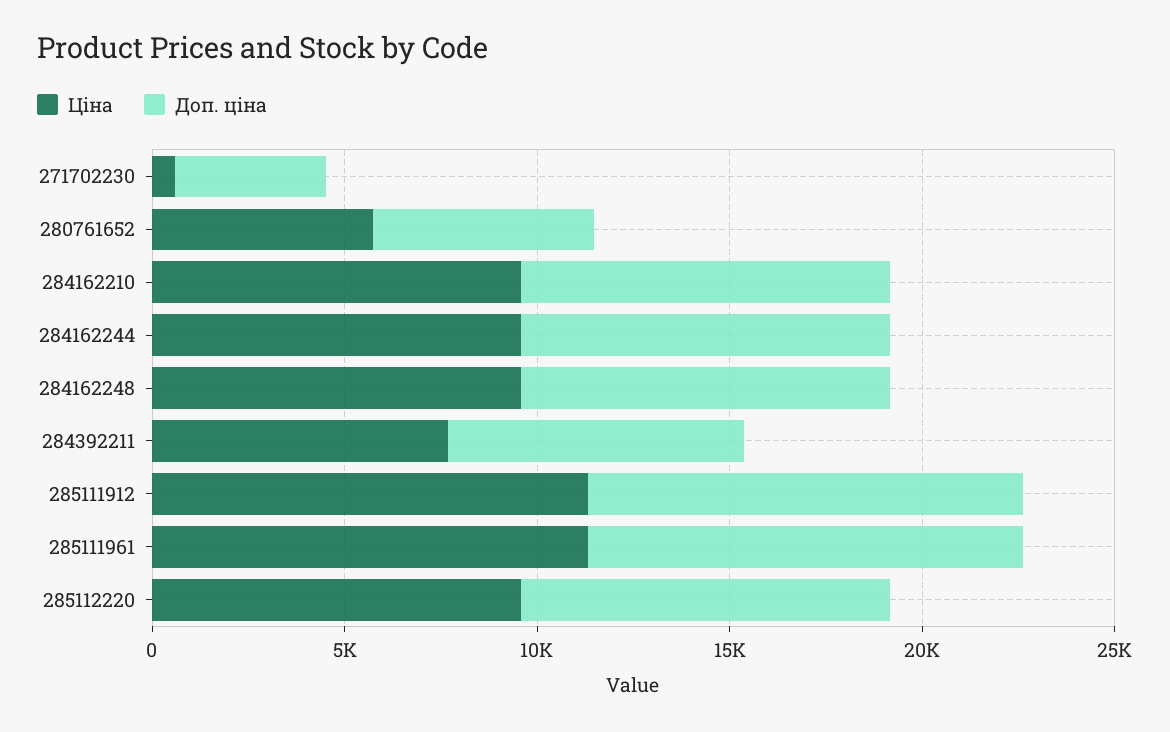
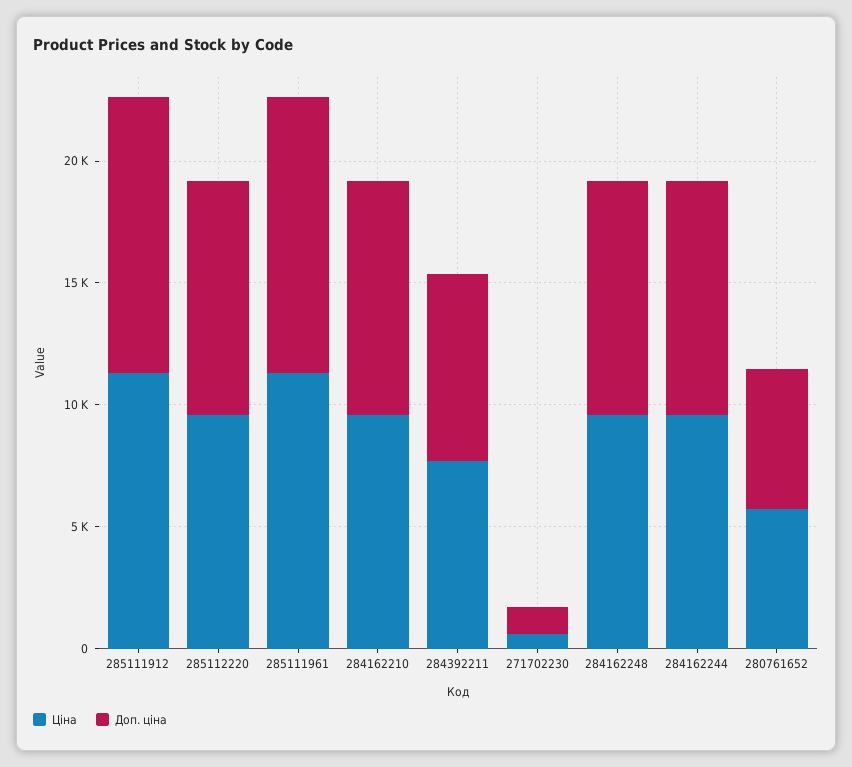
Доп. ціна, 271702230: 4000 -> 1000

